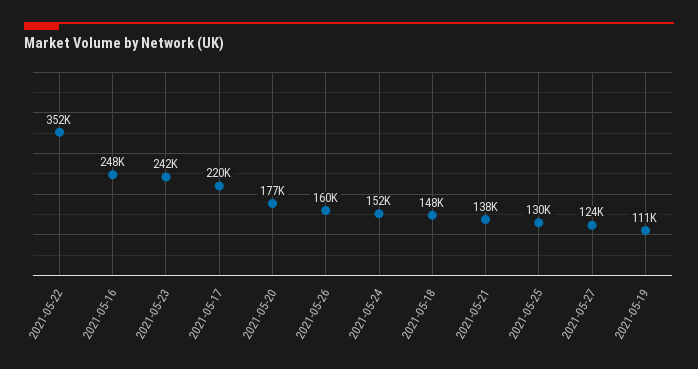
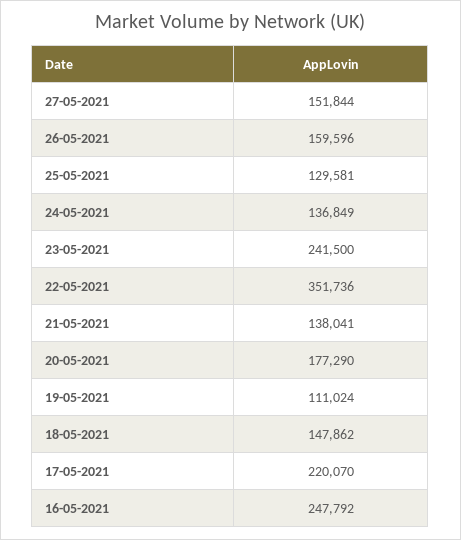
2021-05-24: 152000 -> 136849
2021-05-27: 124000 -> 151844

